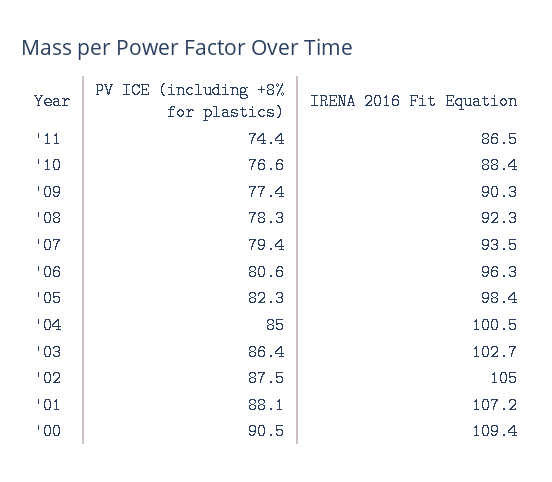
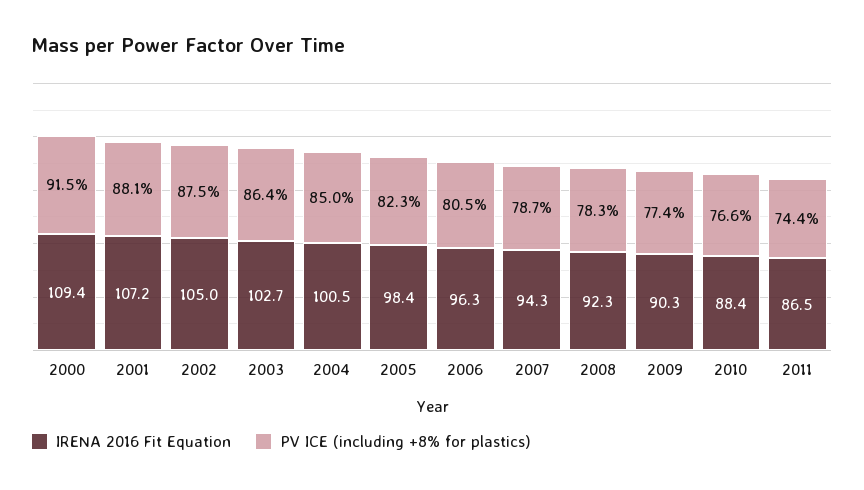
PV ICE (including +8% for plastics), '07: 79.4 -> 78.7
IRENA 2016 Fit Equation, '07: 93.5 -> 94.3
PV ICE (including +8% for plastics), '06: 80.6 -> 80.5
PV ICE (including +8% for plastics), '00: 90.5 -> 91.5

